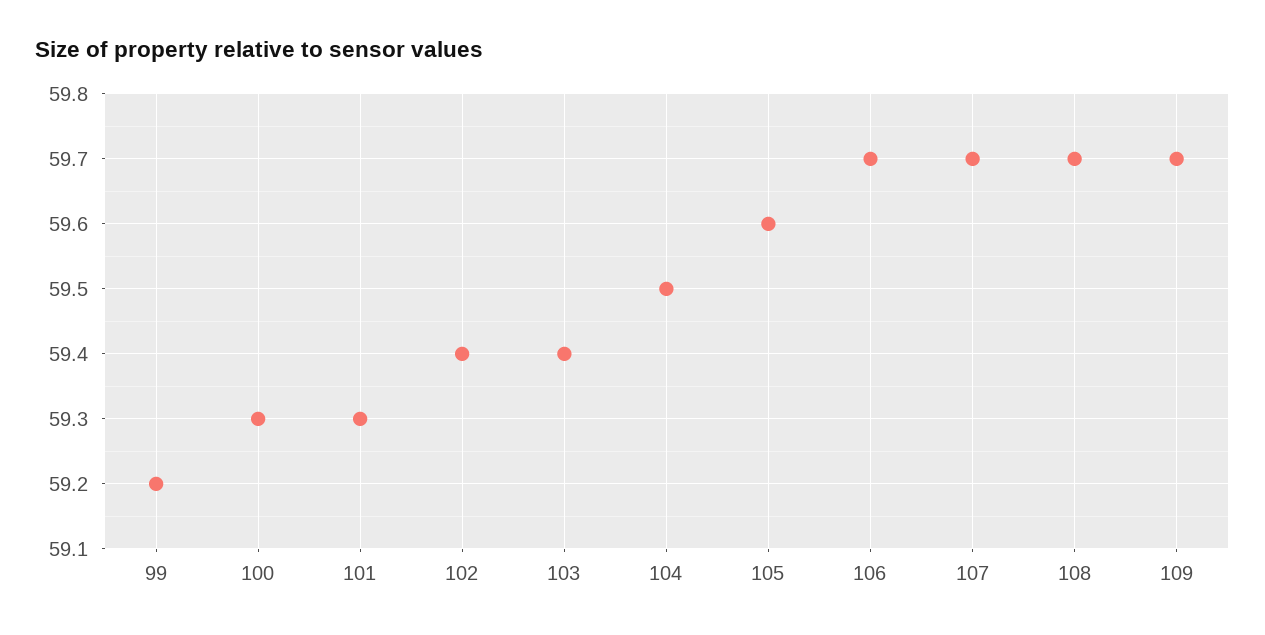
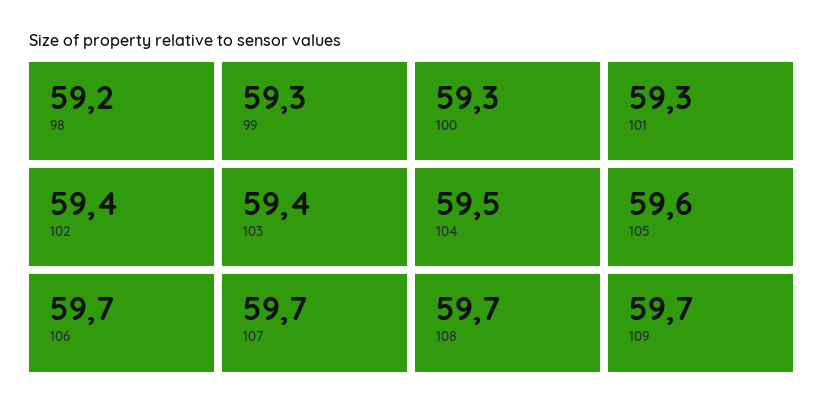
99: 59.2 -> 59.3
98: none -> 59.2

